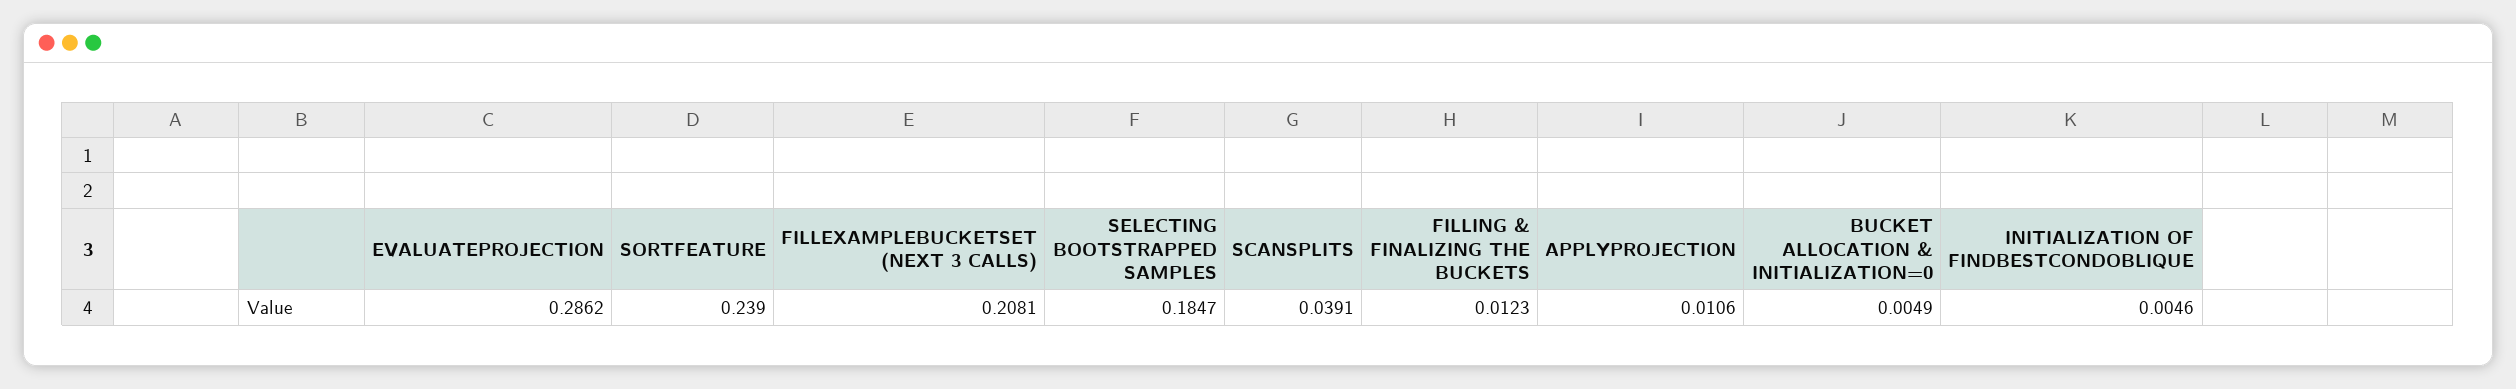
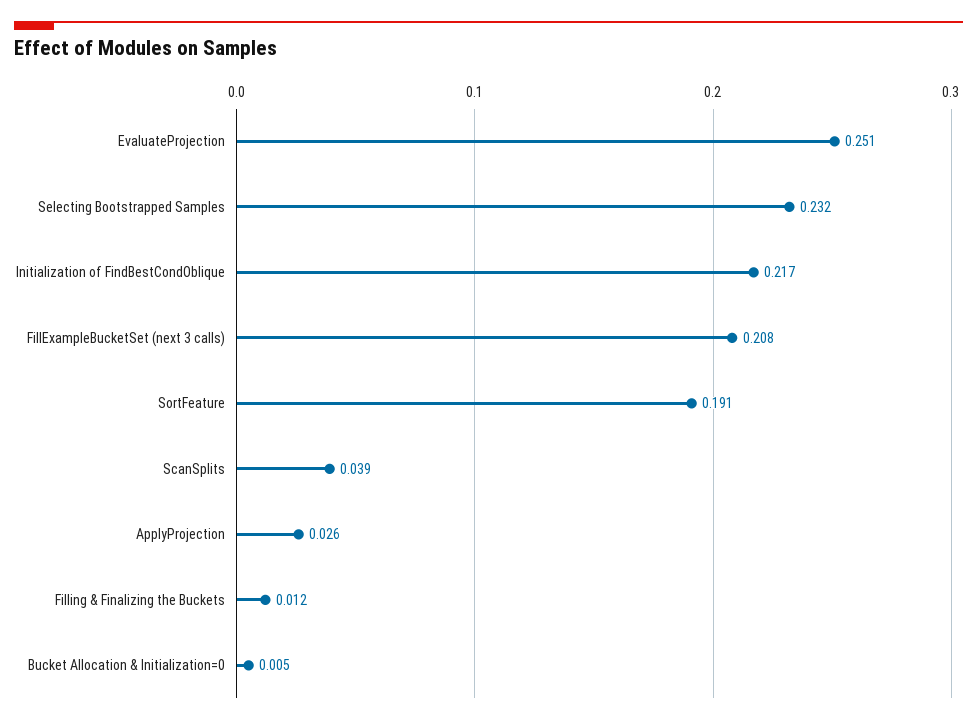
EVALUATEPROJECTION: 0.2862 -> 0.251
SORTFEATURE: 0.239 -> 0.191
SELECTING BOOTSTRAPPED SAMPLES: 0.1847 -> 0.232
APPLYPROJECTION: 0.0106 -> 0.026
INITIALIZATION OF FINDBESTCONDOBLIQUE: 0.0046 -> 0.217

